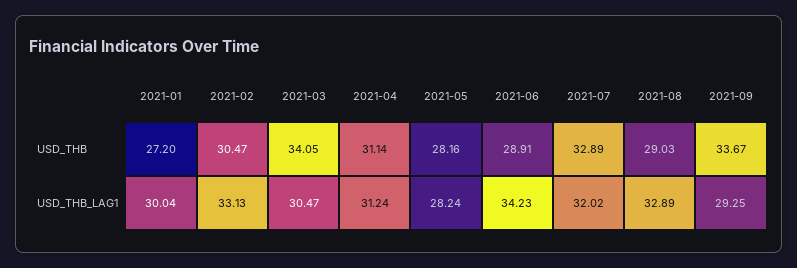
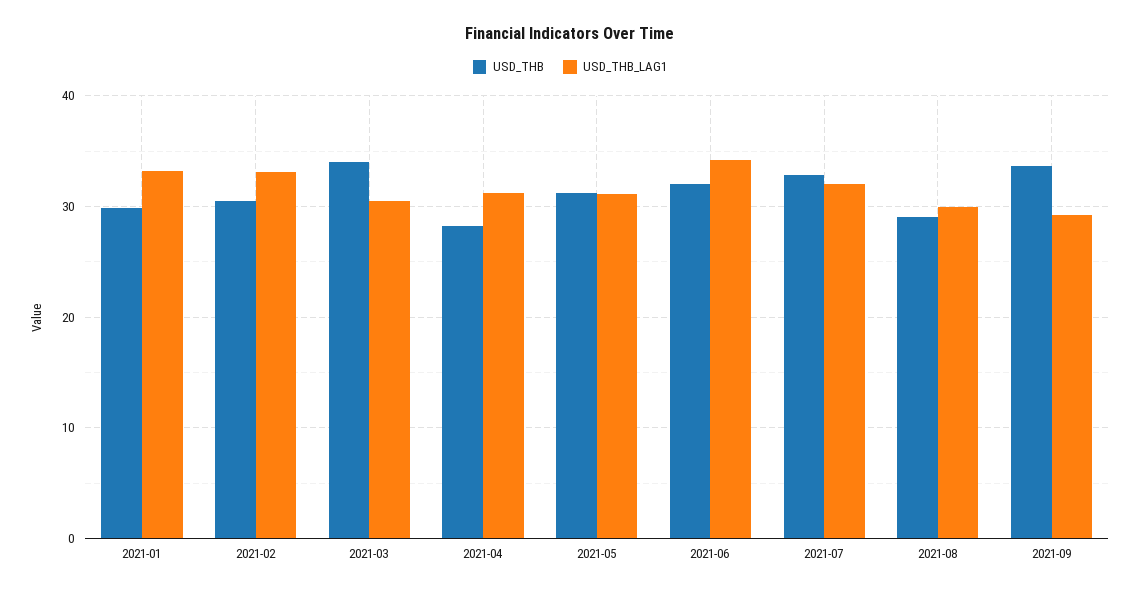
USD_THB, 2021-01: 27.2 -> 30
USD_THB, 2021-04: 31.14 -> 28
USD_THB, 2021-05: 28.16 -> 31
USD_THB, 2021-06: 28.91 -> 32
USD_THB_LAG1, 2021-01: 30.04 -> 33
USD_THB_LAG1, 2021-05: 28.24 -> 31
USD_THB_LAG1, 2021-08: 32.89 -> 30

